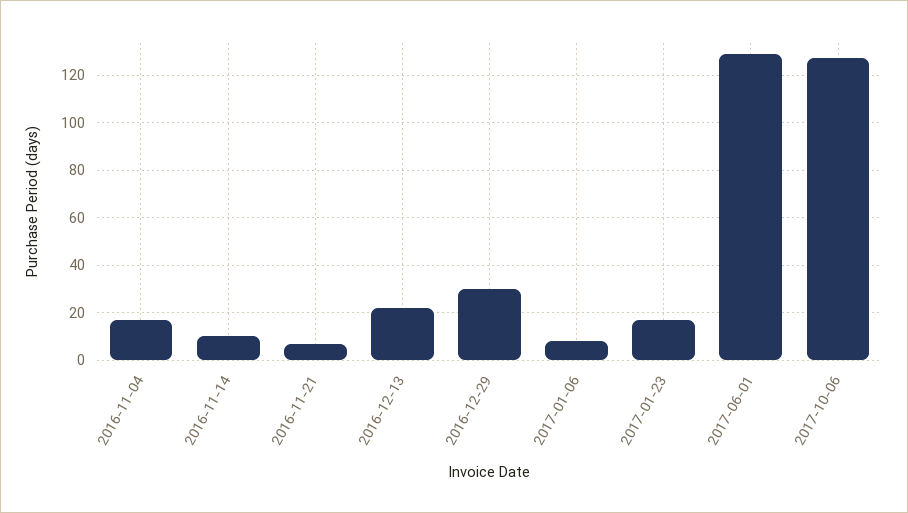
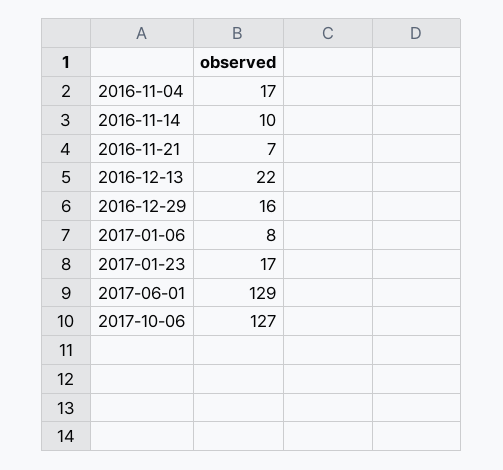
2016-12-29: 30 -> 16

